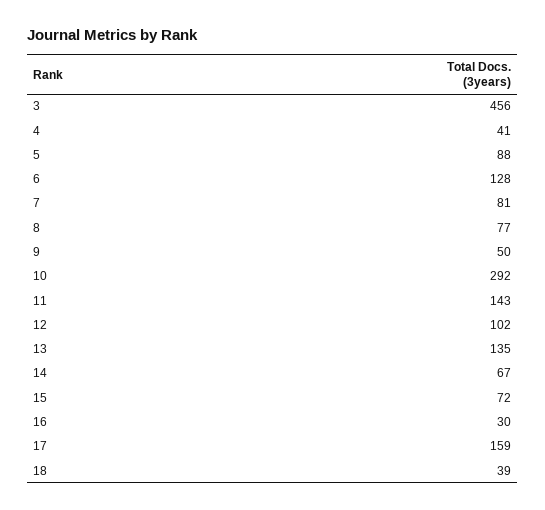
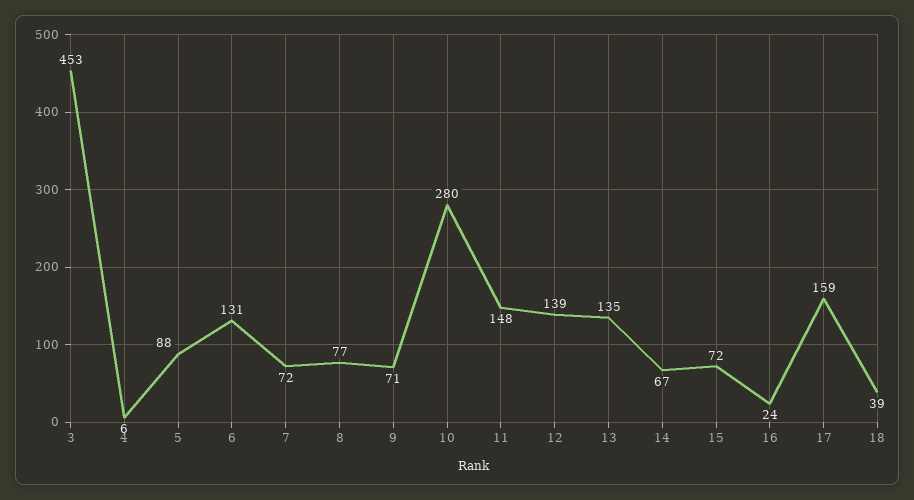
3: 456 -> 453
4: 41 -> 6
6: 128 -> 131
7: 81 -> 72
9: 50 -> 71
10: 292 -> 280
11: 143 -> 148
12: 102 -> 139
16: 30 -> 24

